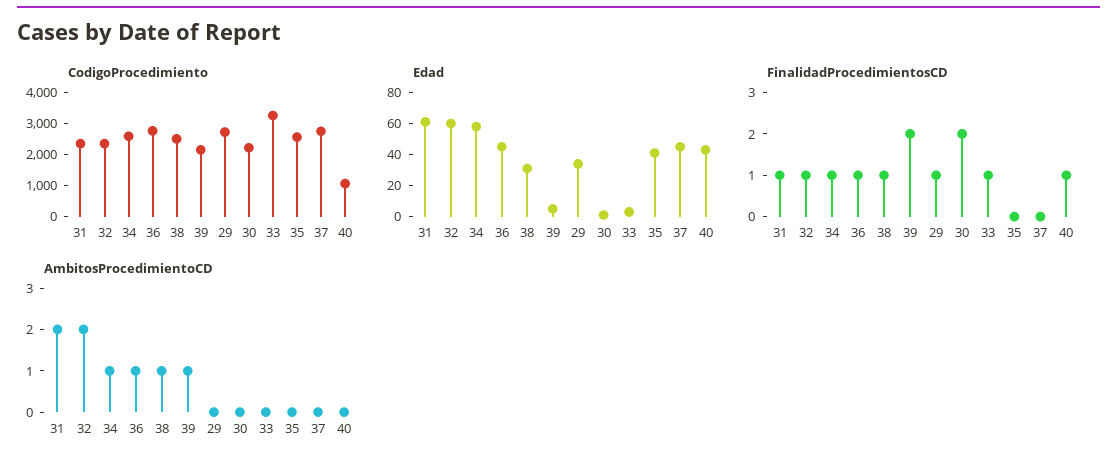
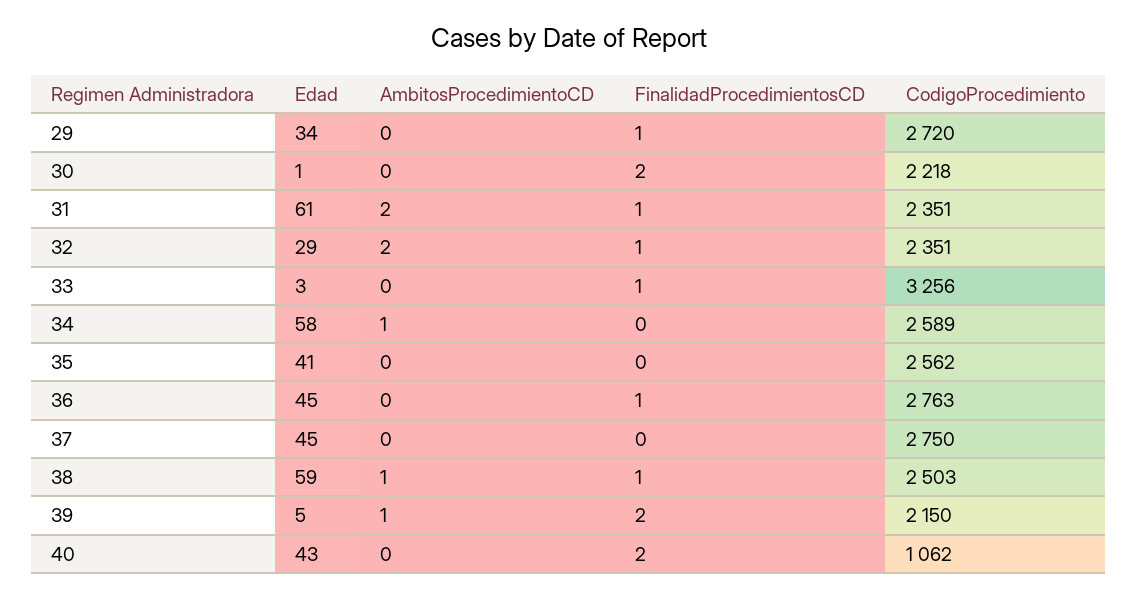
Edad, 32: 60 -> 29
Edad, 38: 30 -> 59
FinalidadProcedimientosCD, 34: 1 -> 0
FinalidadProcedimientosCD, 40: 1 -> 2
AmbitosProcedimientoCD, 36: 1 -> 0

